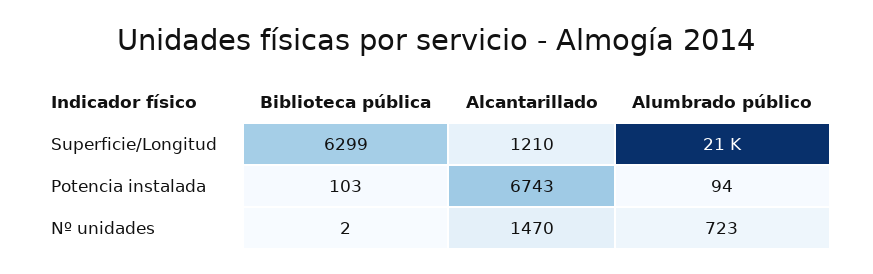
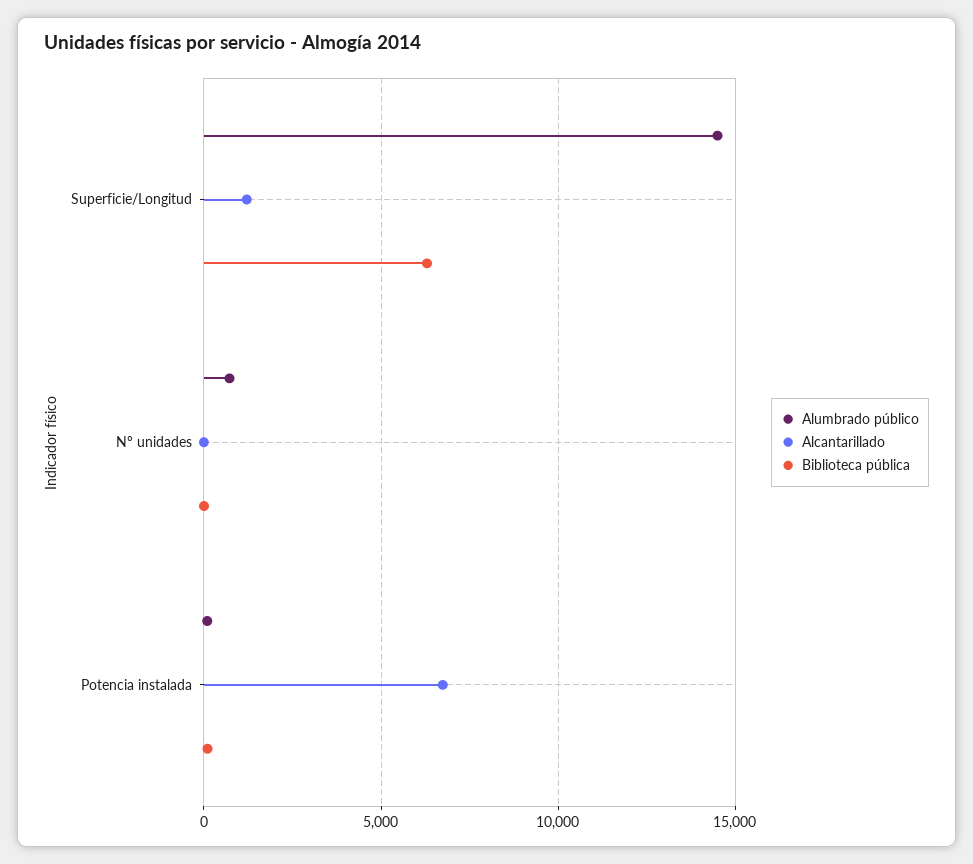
Alumbrado público, Superficie/Longitud: 21000 -> 14500
Alcantarillado, Nº unidades: 1470 -> 0

